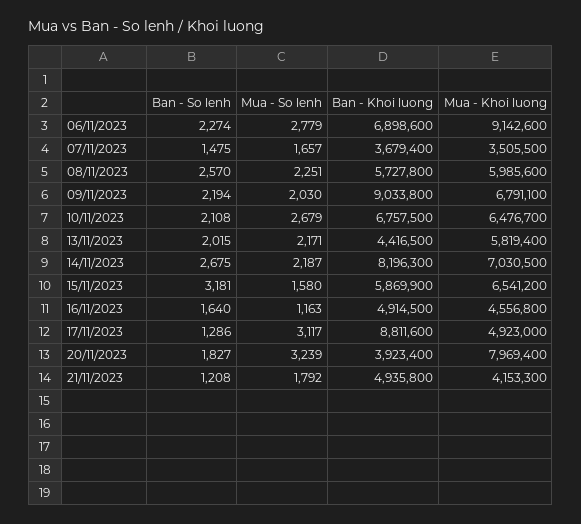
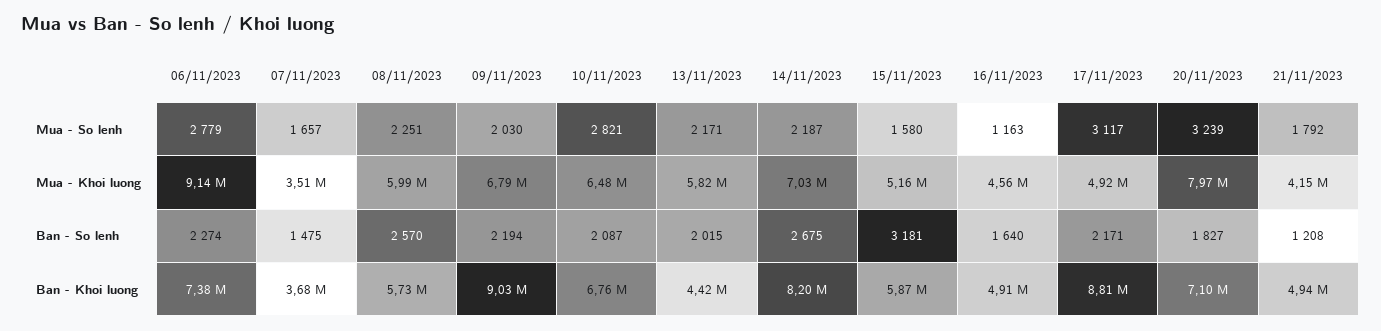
Ban - Khoi luong, 06/11/2023: 6898600 -> 7380000
Ban - So lenh, 10/11/2023: 2108 -> 2087
Mua - So lenh, 10/11/2023: 2679 -> 2821
Mua - Khoi luong, 15/11/2023: 6541200 -> 5160000
Ban - So lenh, 17/11/2023: 1286 -> 2171
Ban - Khoi luong, 20/11/2023: 3923400 -> 7100000

